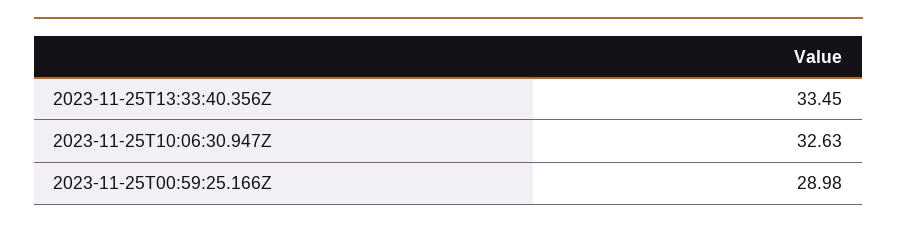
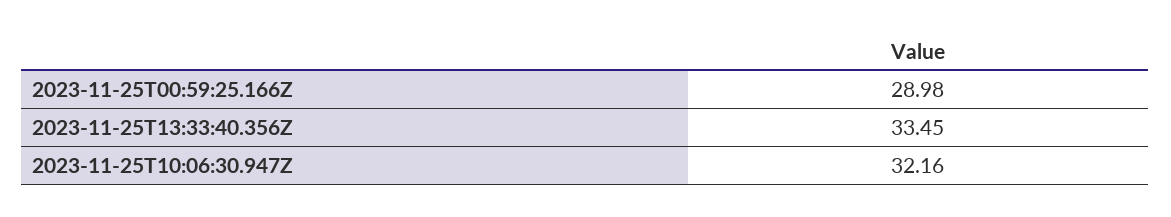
2023-11-25T10:06:30.947Z: 32.63 -> 32.16

